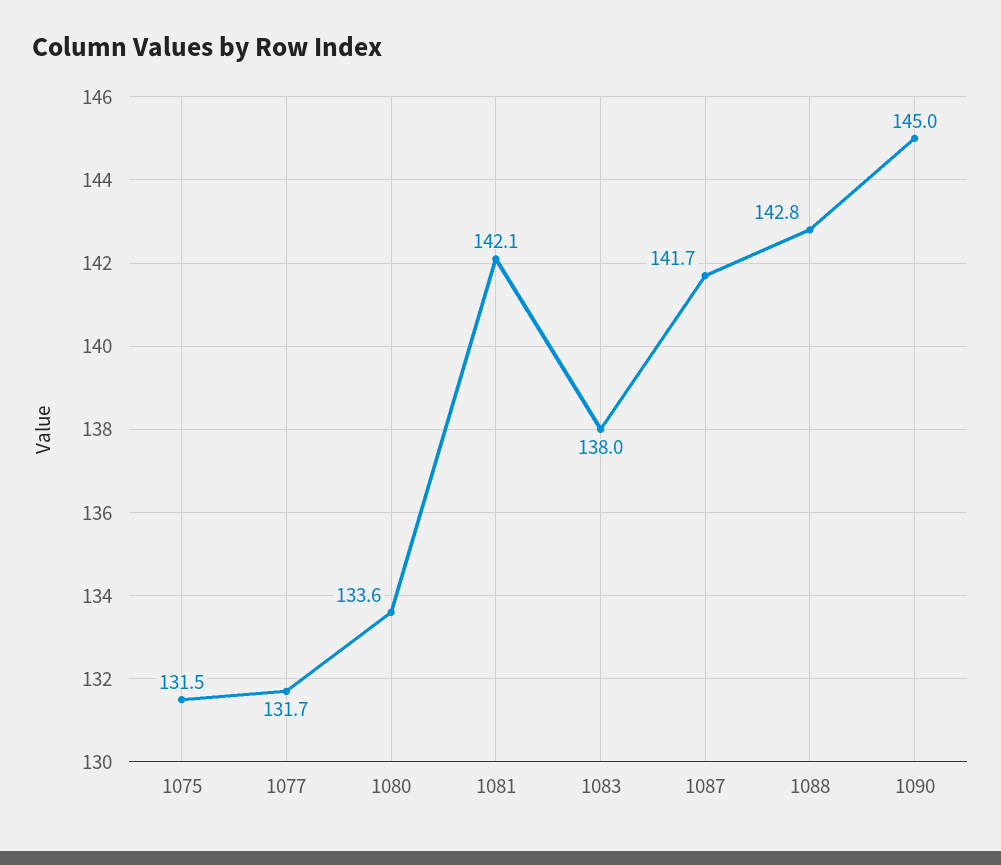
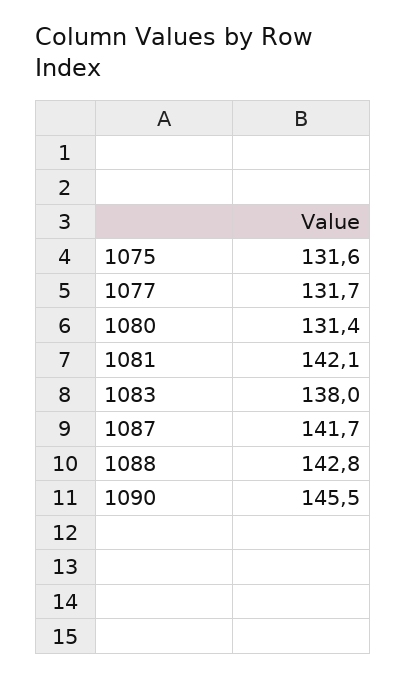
1075: 131.5 -> 131.6
1080: 133.6 -> 131.4
1090: 145 -> 145.5

